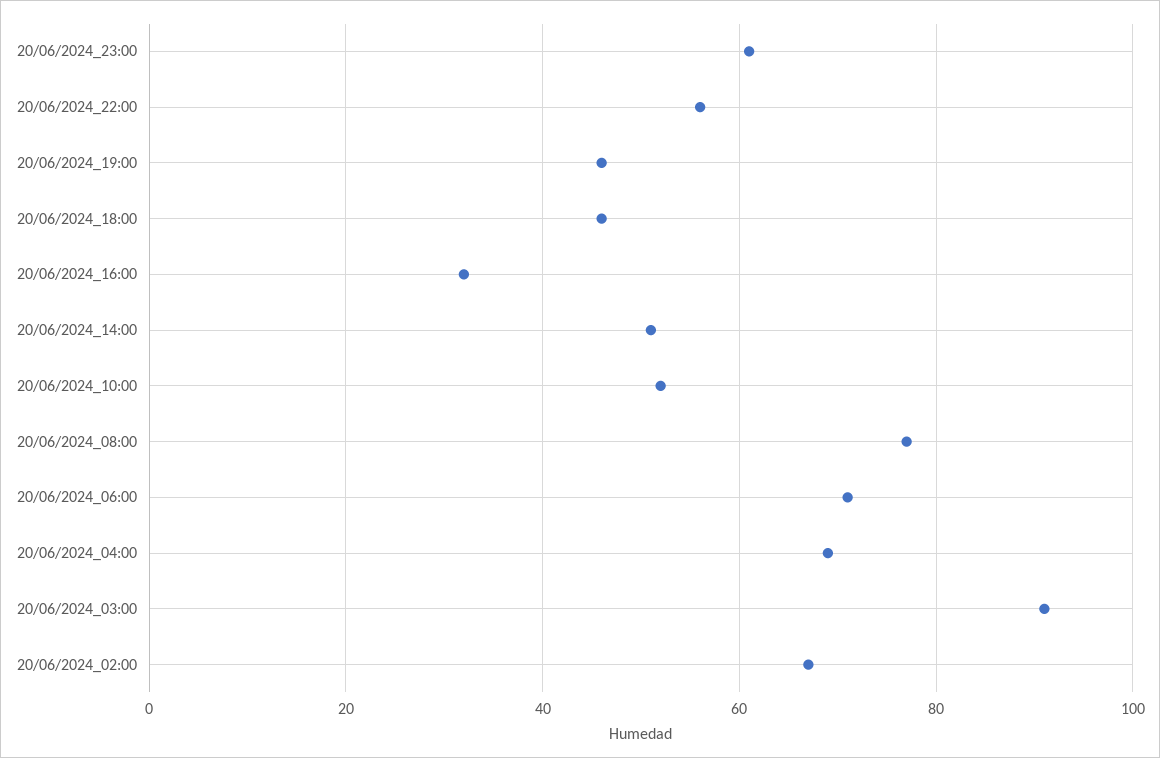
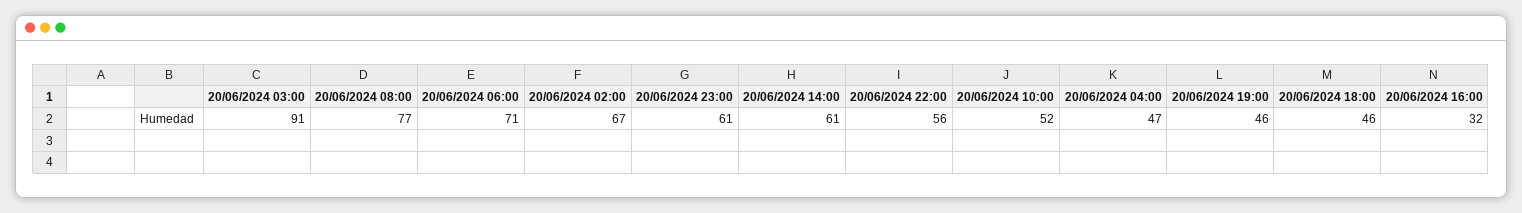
20/06/2024_14:00: 50 -> 61
20/06/2024_04:00: 70 -> 47

